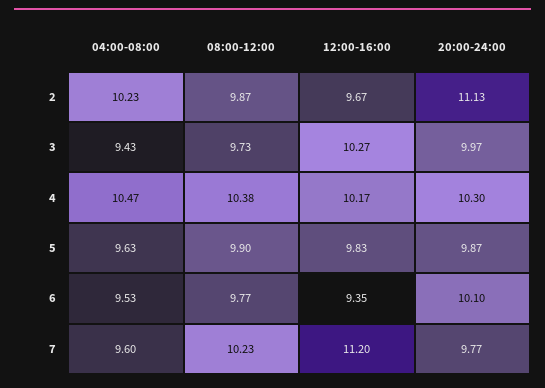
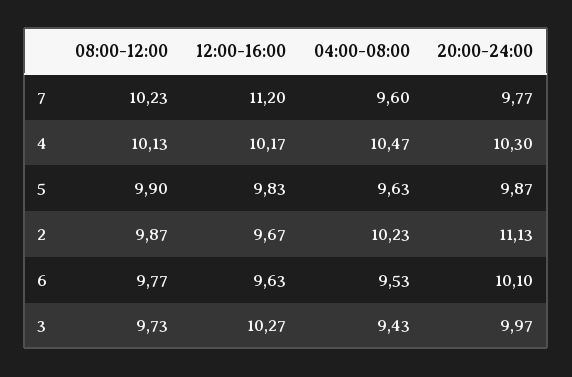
08:00-12:00, 4: 10.38 -> 10.13
12:00-16:00, 6: 9.35 -> 9.63

